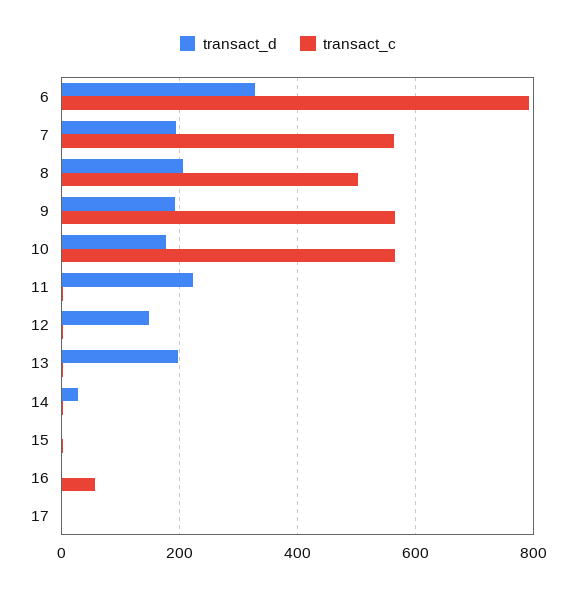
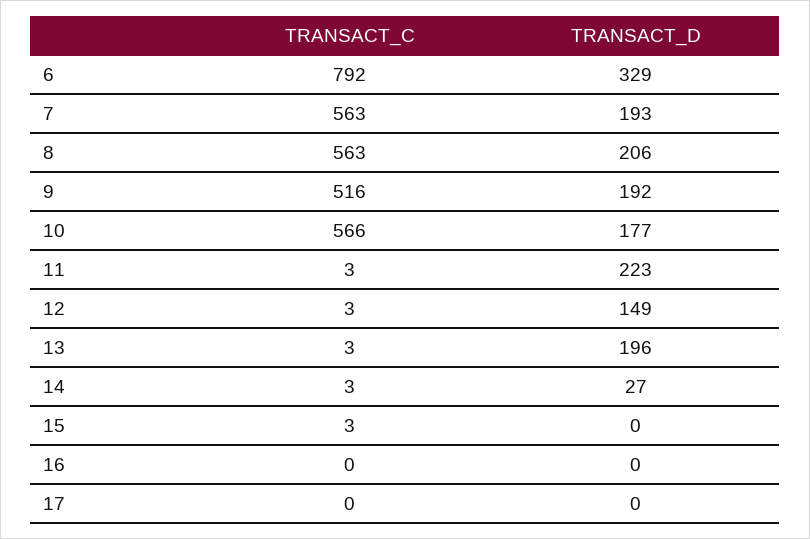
transact_c, 8: 500 -> 563
transact_c, 9: 560 -> 516
transact_c, 16: 60 -> 0

